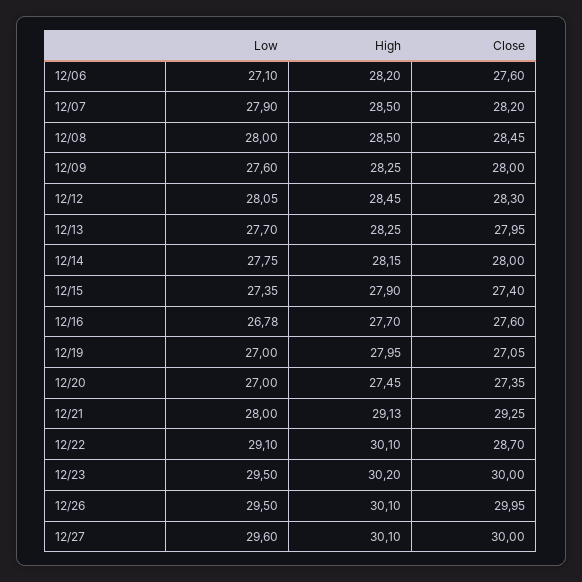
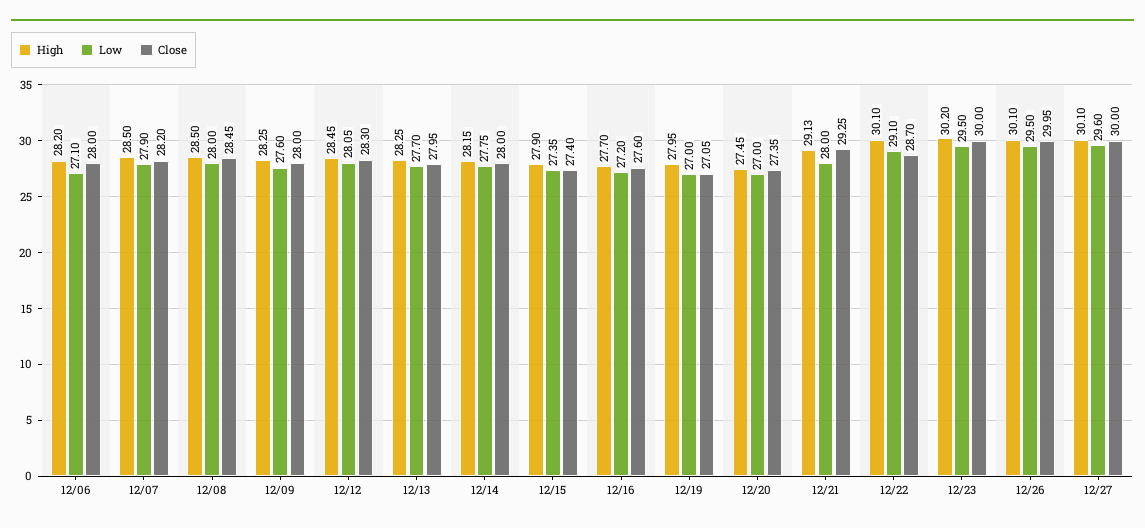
Close, 12/06: 27.6 -> 28
Low, 12/16: 26.78 -> 27.2

